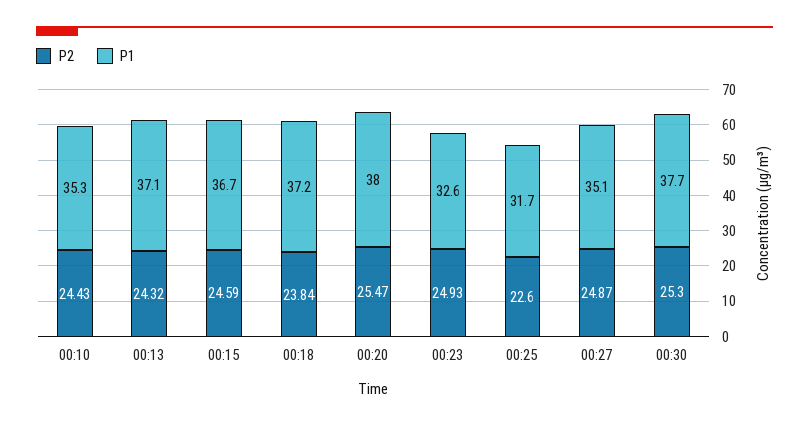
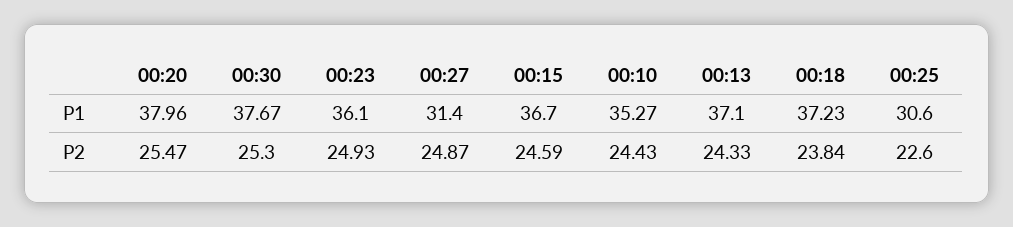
P2, 00:13: 24.32 -> 24.33
P1, 00:23: 32.6 -> 36.1
P1, 00:25: 31.7 -> 30.6
P1, 00:27: 35.1 -> 31.4

